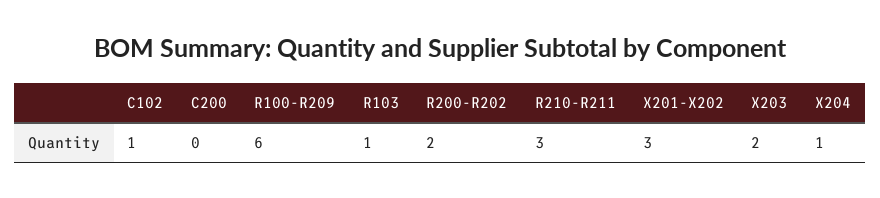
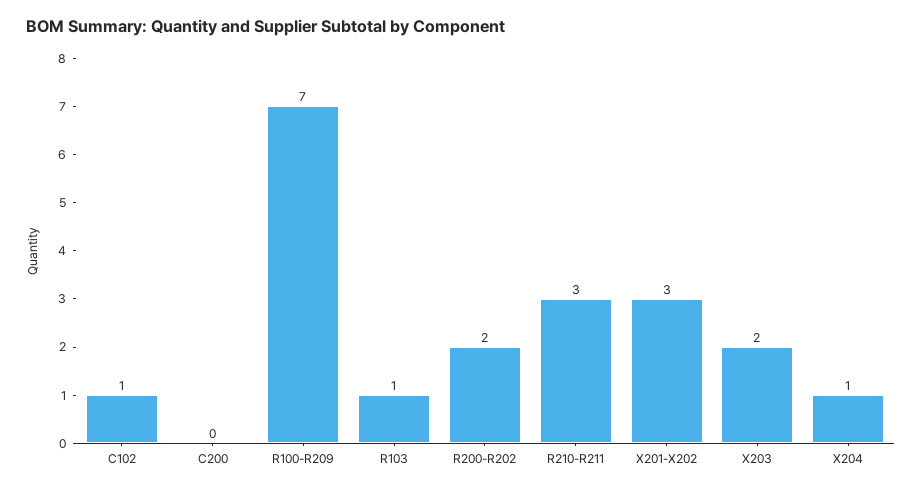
R100-R209: 6 -> 7

